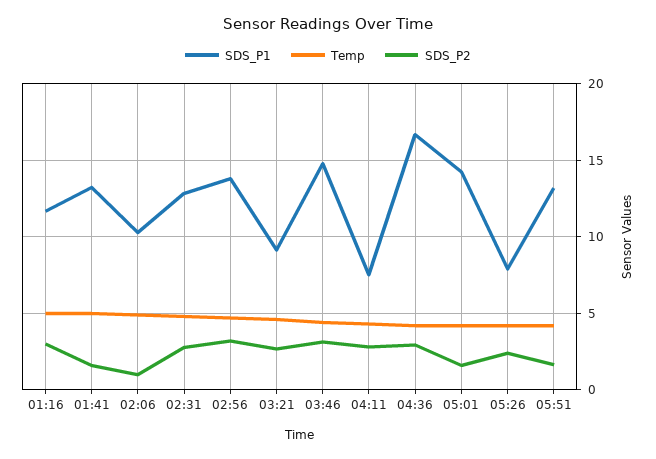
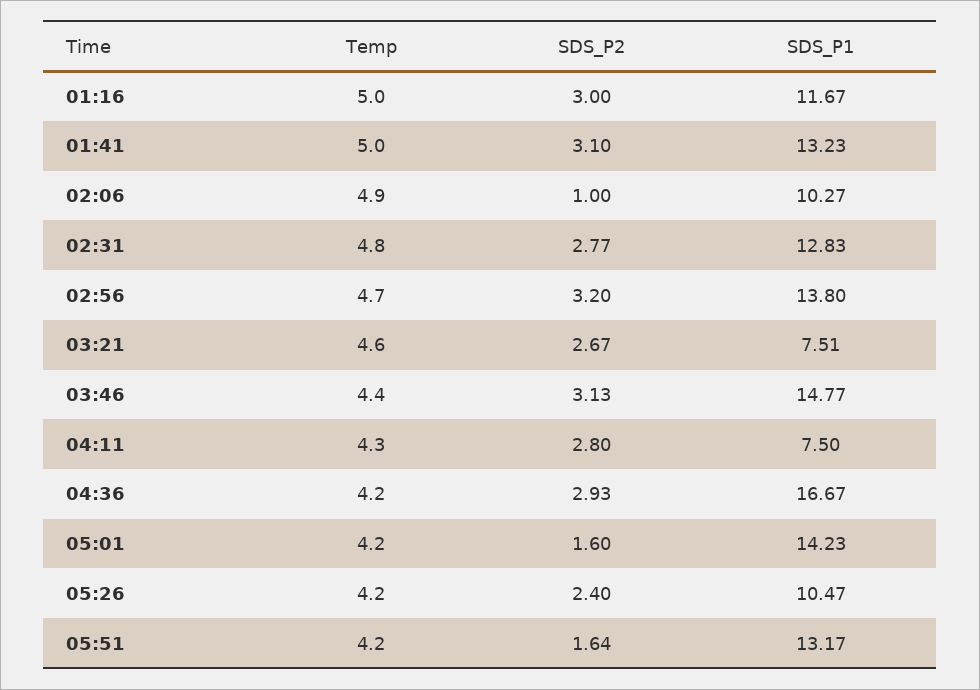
SDS_P2, 01:41: 1.5 -> 3.1
SDS_P1, 03:21: 9 -> 7.51
SDS_P1, 05:26: 8 -> 10.47

